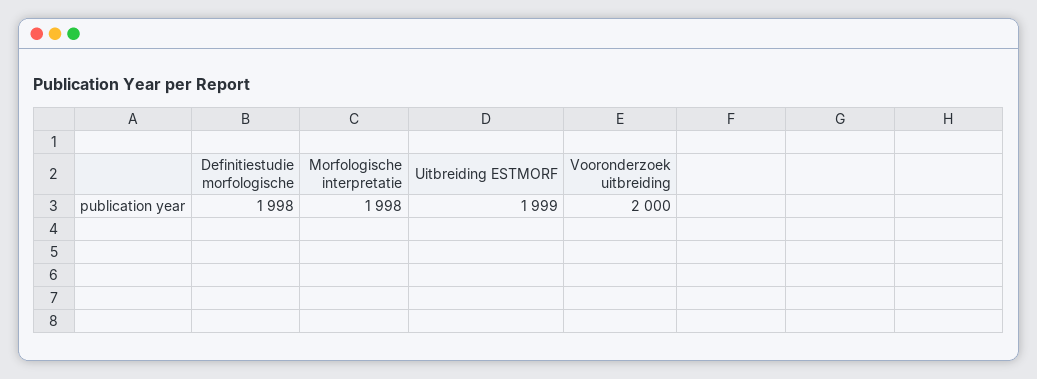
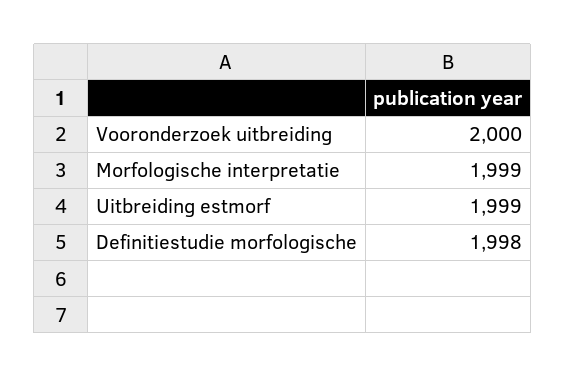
Morfologische interpretatie: 1998 -> 1999

